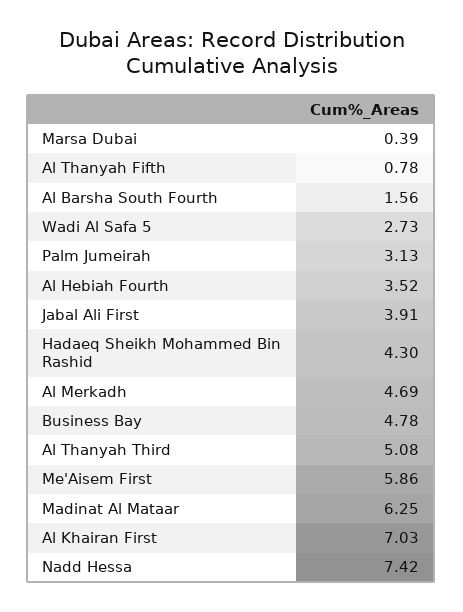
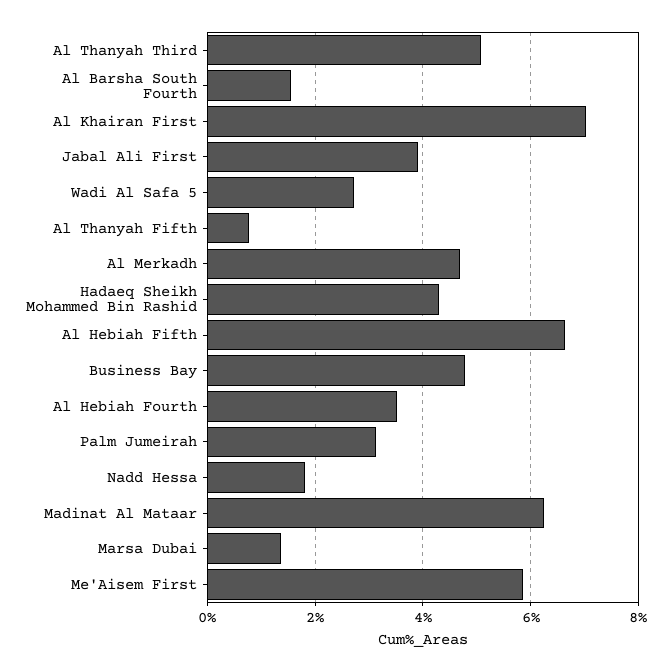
Marsa Dubai: 0.39 -> 1.4
Nadd Hessa: 7.42 -> 1.8
Al Hebiah Fifth: none -> 6.6

